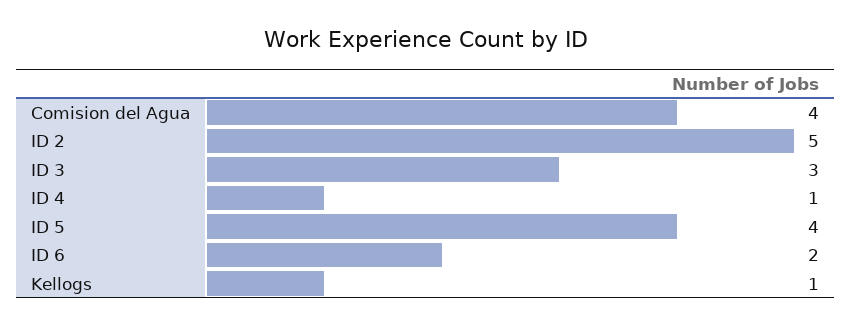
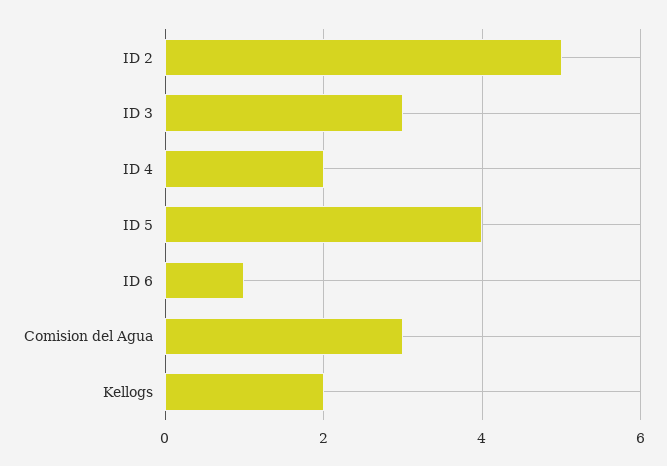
Comision del Agua: 4 -> 3
ID 4: 1 -> 2
ID 6: 2 -> 1
Kellogs: 1 -> 2

